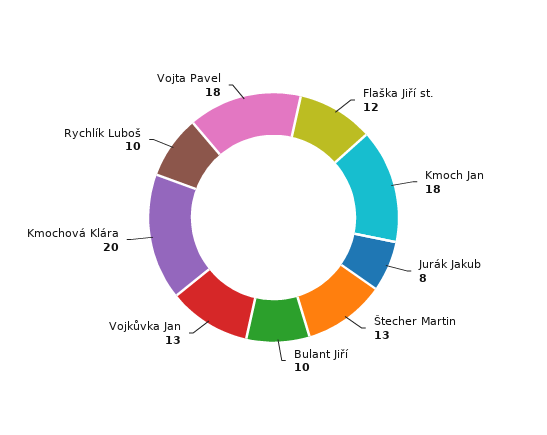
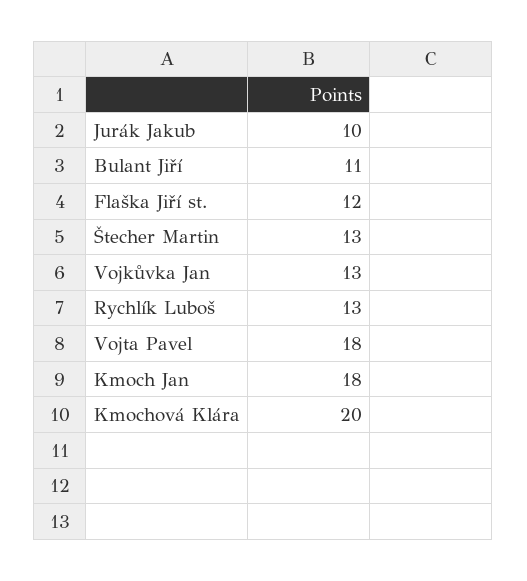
Jurák Jakub: 8 -> 10
Bulant Jiří: 10 -> 11
Rychlík Luboš: 10 -> 13

